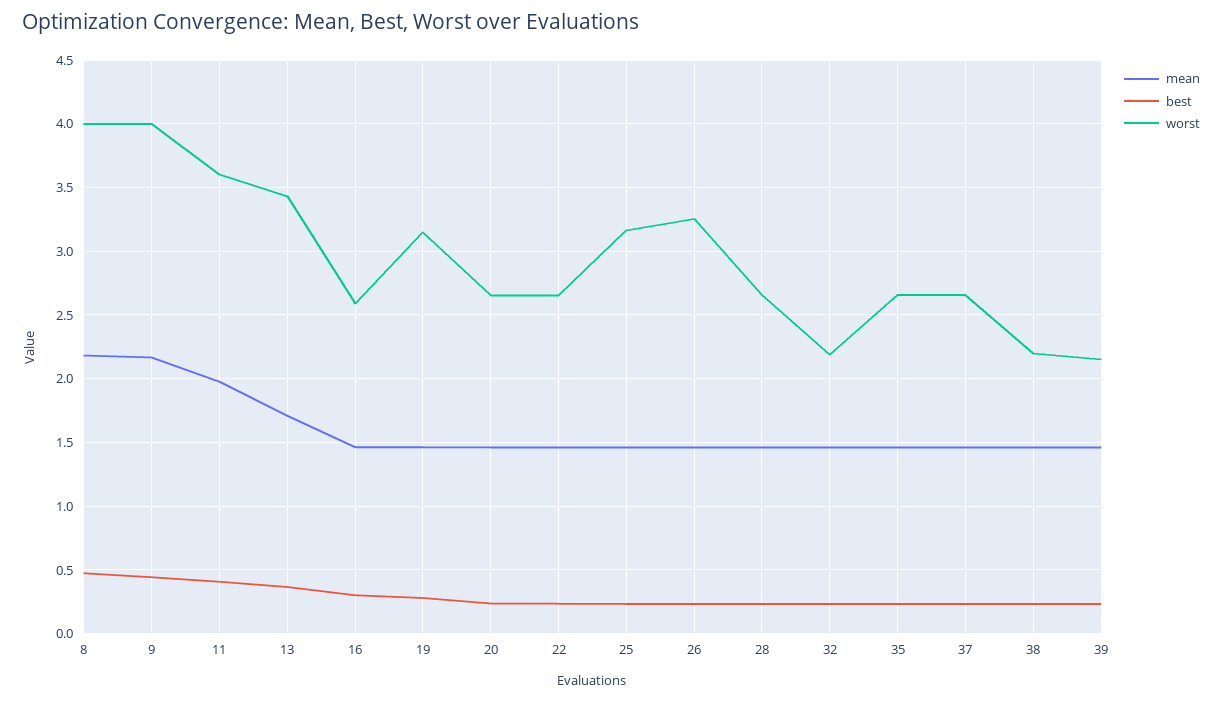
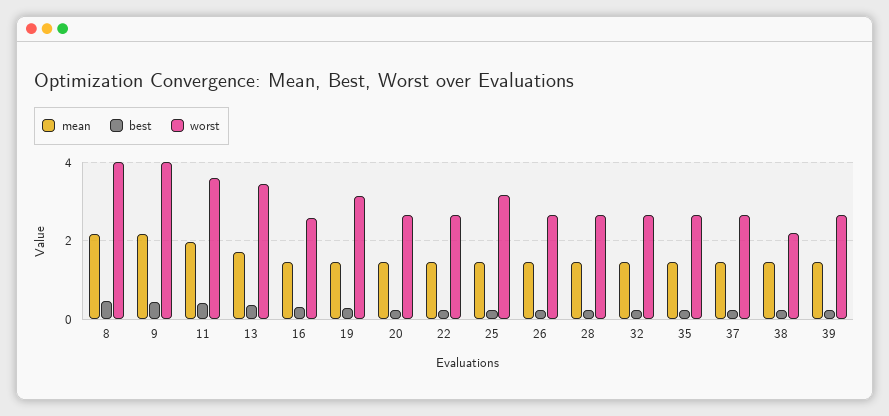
worst, 26: 3.25 -> 2.6
worst, 32: 2.2 -> 2.6
worst, 39: 2.15 -> 2.6

